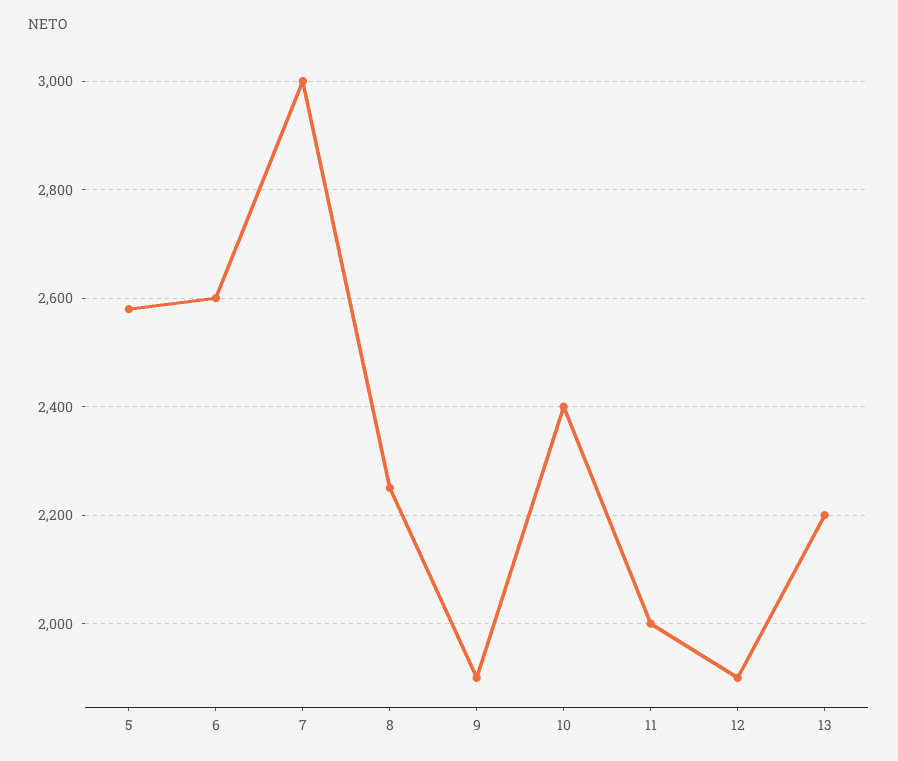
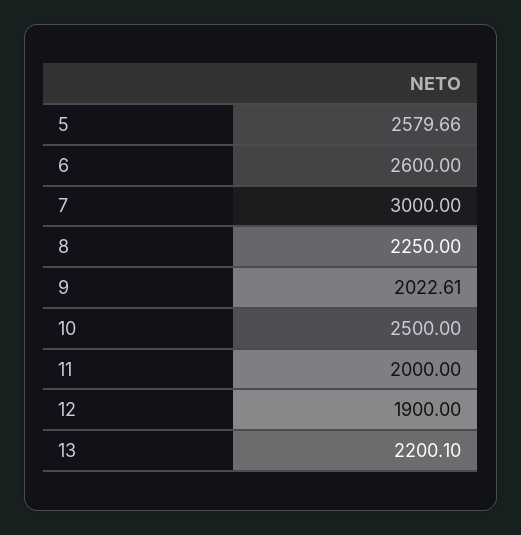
9: 1900 -> 2022.61
10: 2400 -> 2500

